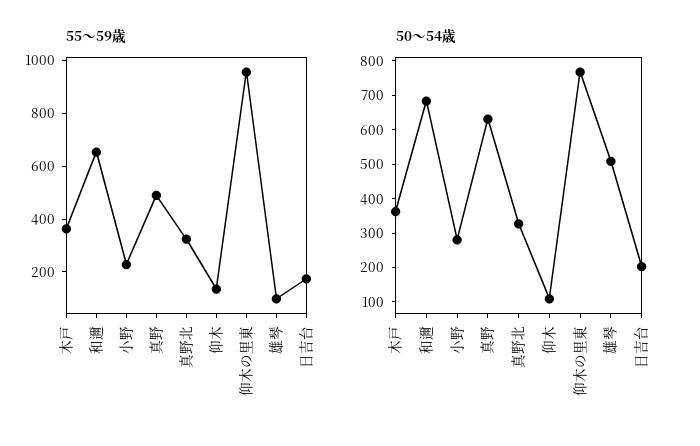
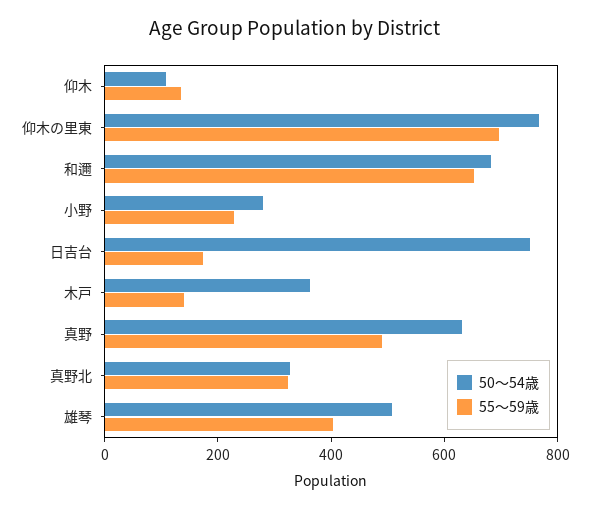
55～59歳, 木戸: 350 -> 150
55～59歳, 仰木の里東: 950 -> 700
55～59歳, 雄琴: 100 -> 400
50～54歳, 日吉台: 200 -> 750

